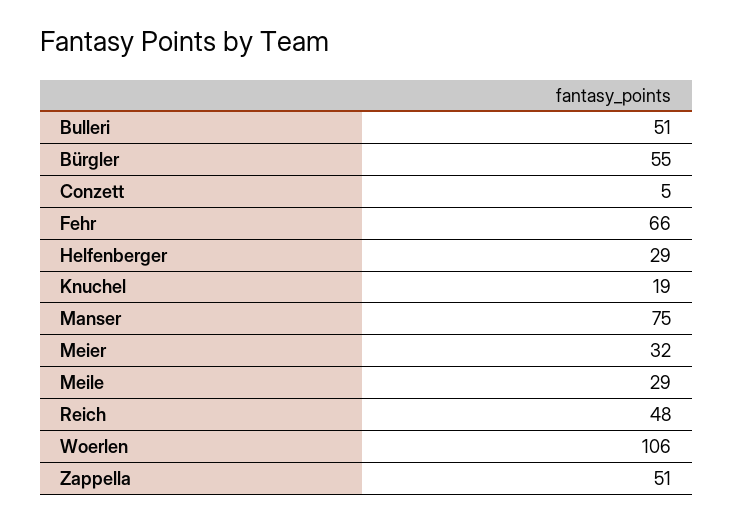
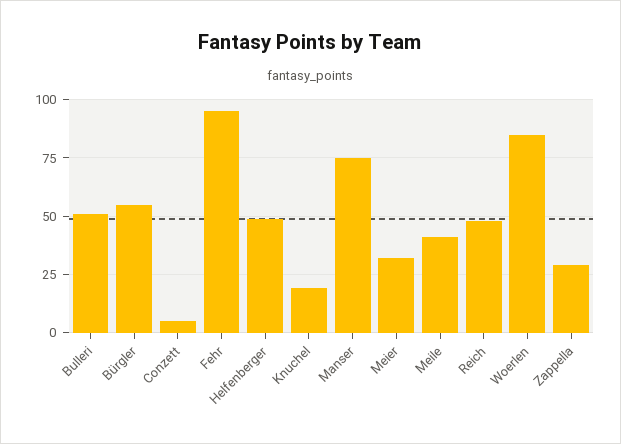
Fehr: 66 -> 95
Helfenberger: 29 -> 50
Meile: 29 -> 40
Woerlen: 106 -> 85
Zappella: 51 -> 30

